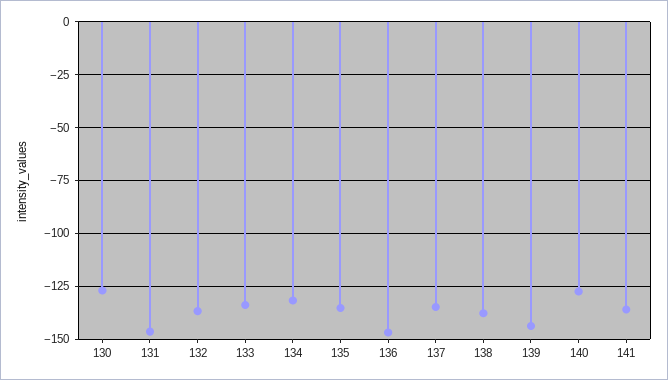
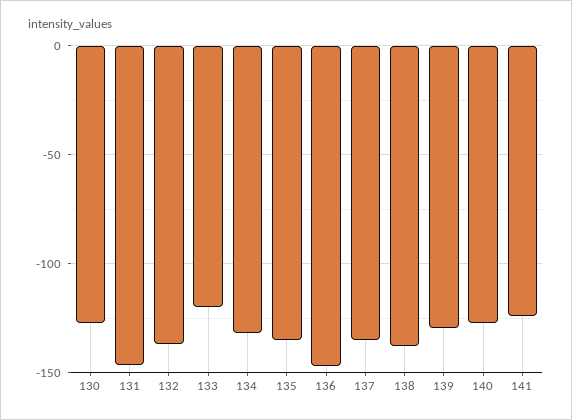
133: -135 -> -120
139: -145 -> -130
141: -135 -> -125

